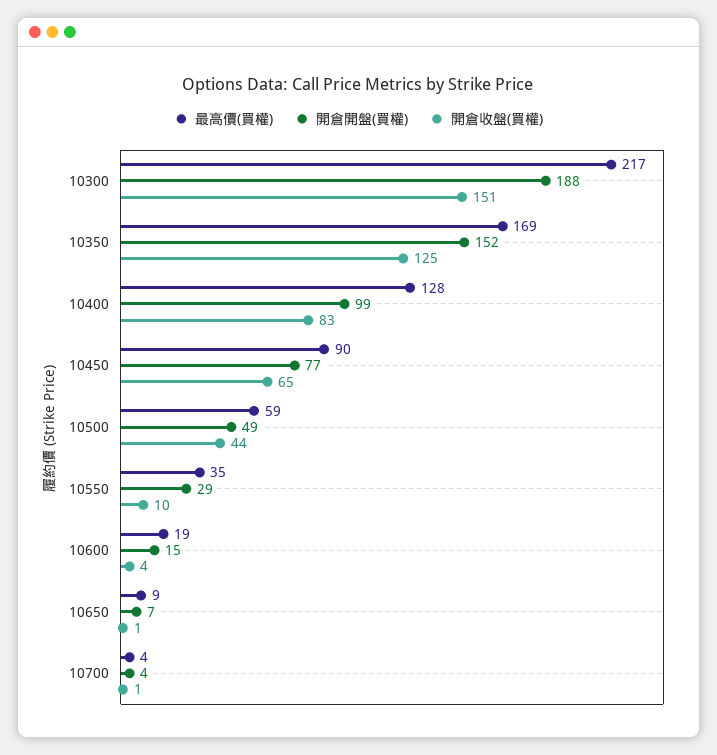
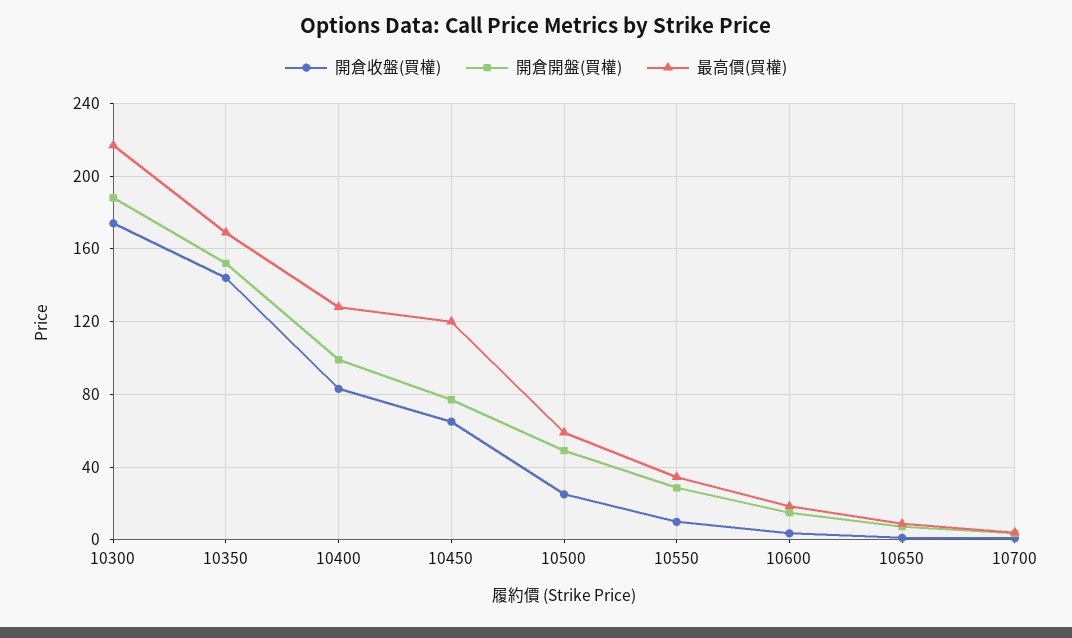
開倉收盤(買權), 10300: 151 -> 175
開倉收盤(買權), 10350: 125 -> 145
最高價(買權), 10450: 90 -> 120
開倉收盤(買權), 10500: 44 -> 25

